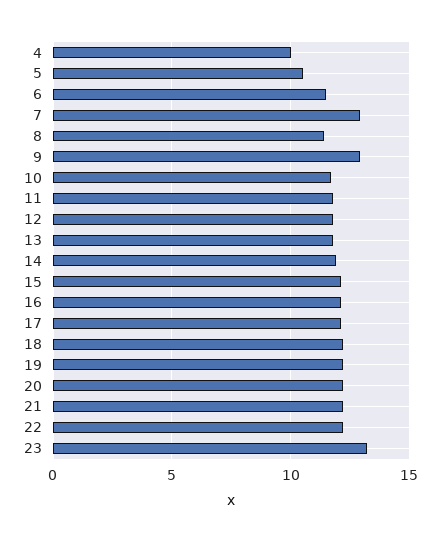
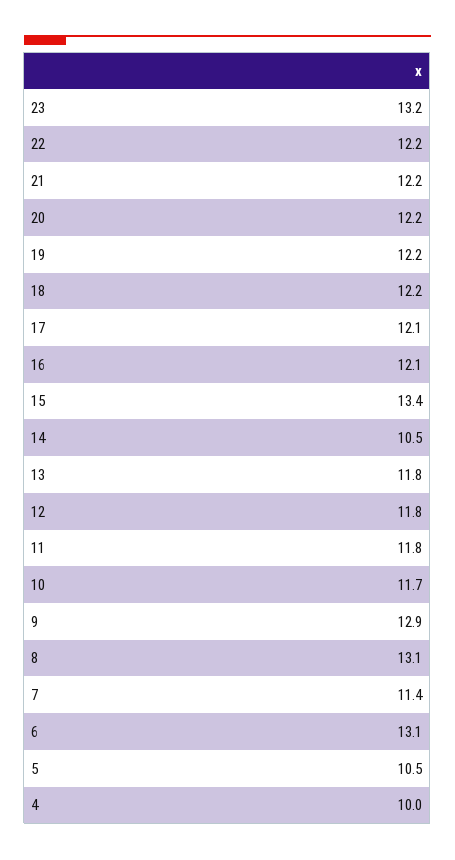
6: 11.5 -> 13.1
7: 13 -> 11.4
8: 11.5 -> 13.1
14: 12 -> 10.5
15: 12 -> 13.4

